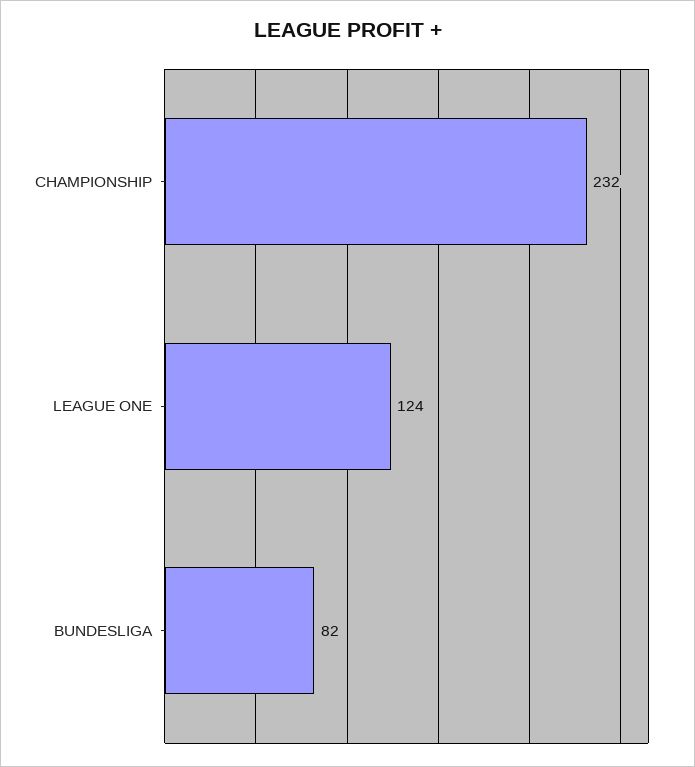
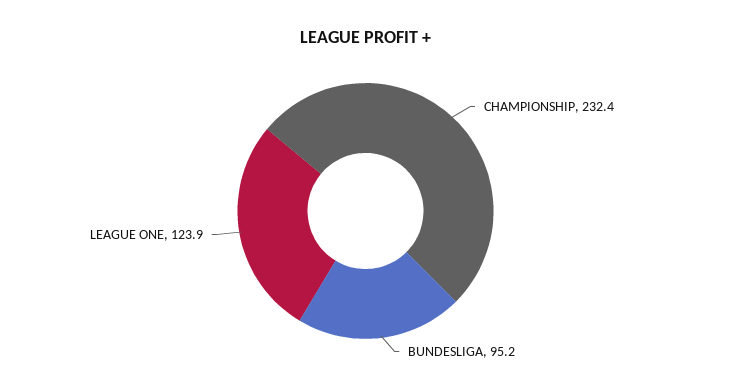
BUNDESLIGA: 82 -> 95.2

